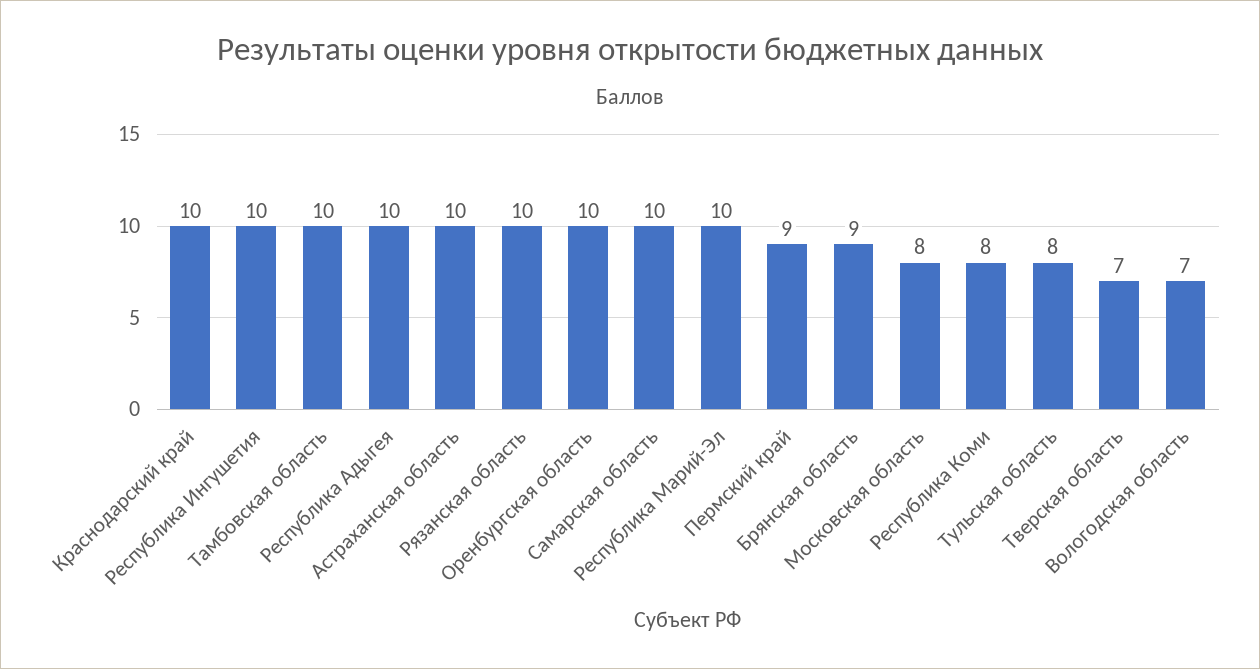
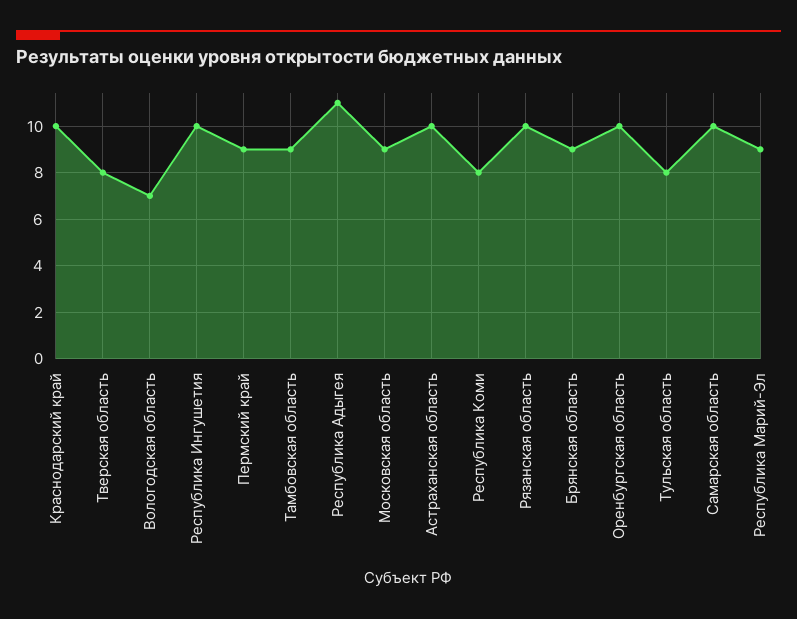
Тамбовская область: 10 -> 9
Республика Адыгея: 10 -> 11
Республика Марий-Эл: 10 -> 9
Московская область: 8 -> 9
Тверская область: 7 -> 8

